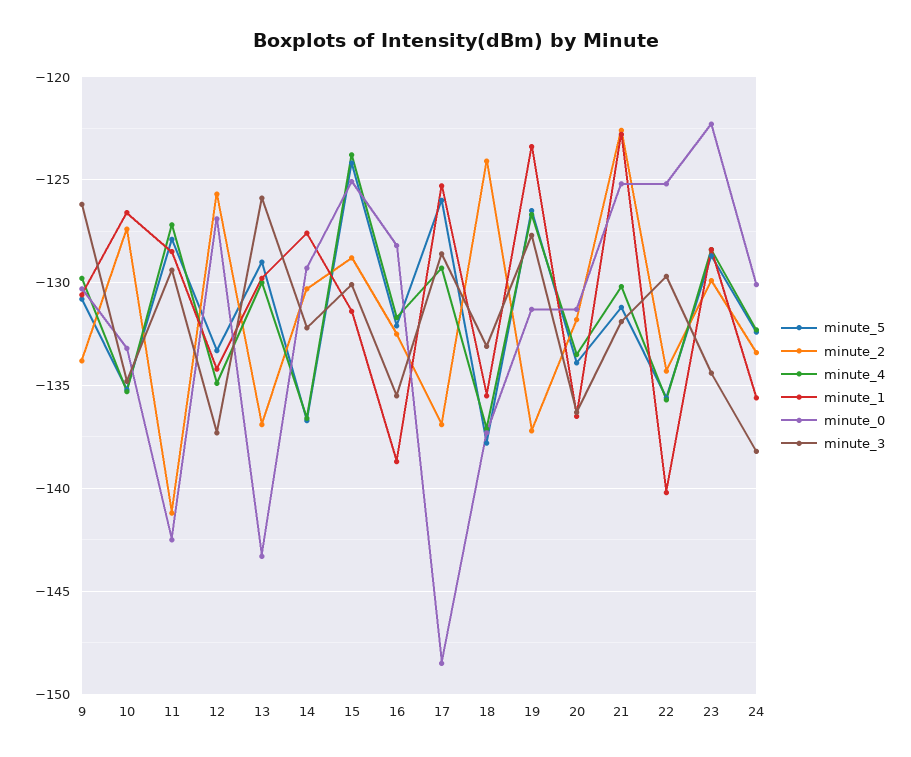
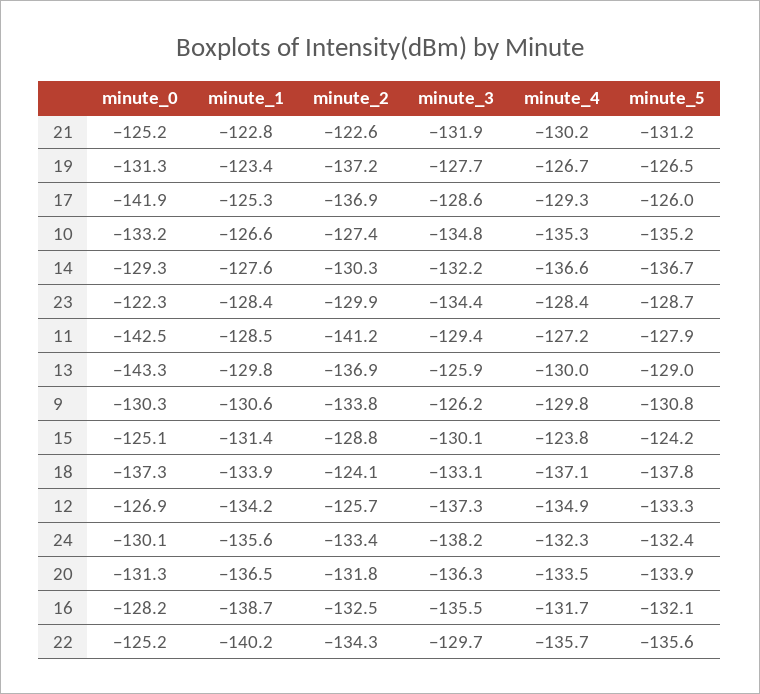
minute_0, 17: -148.5 -> -141.9
minute_1, 18: -135.5 -> -133.9

